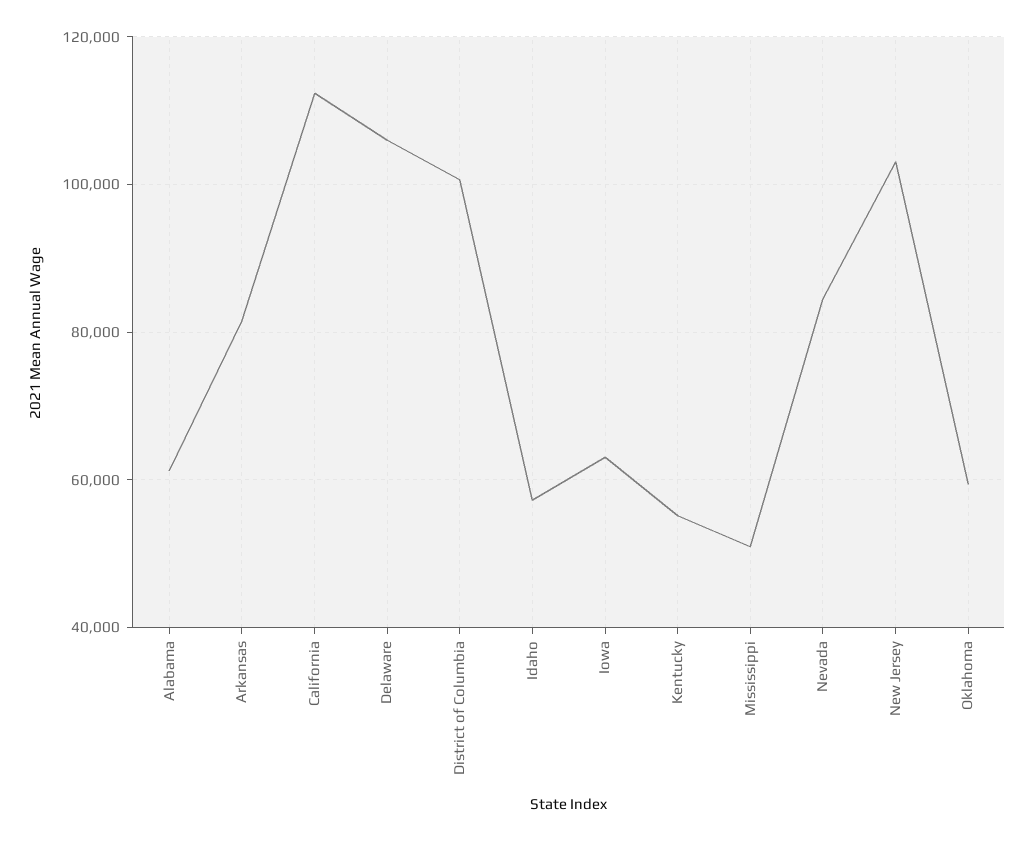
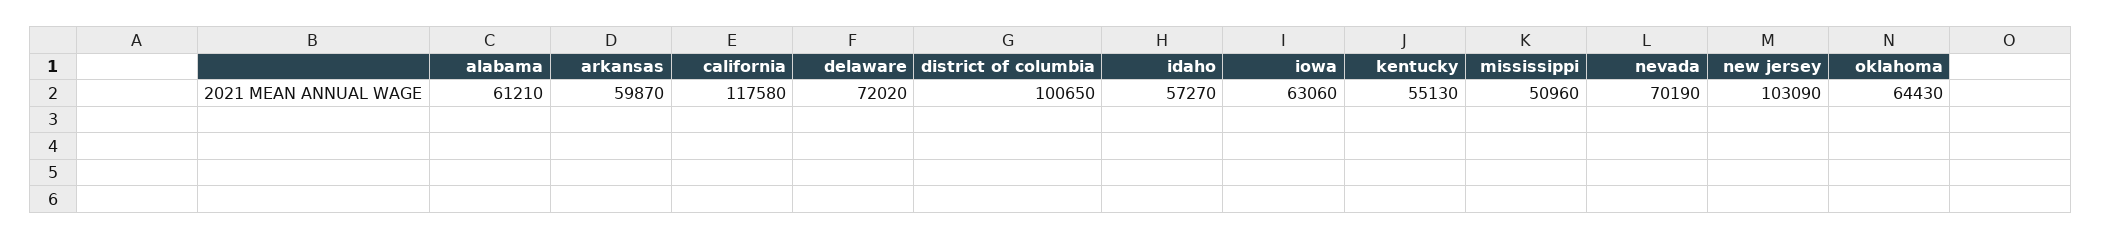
Arkansas: 82000 -> 59870
California: 112000 -> 117580
Delaware: 106000 -> 72020
Nevada: 84000 -> 70190
Oklahoma: 60000 -> 64430

